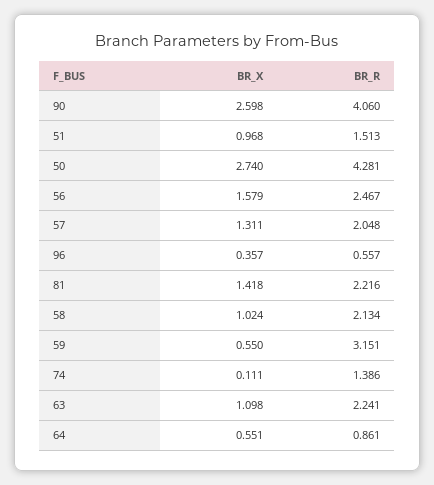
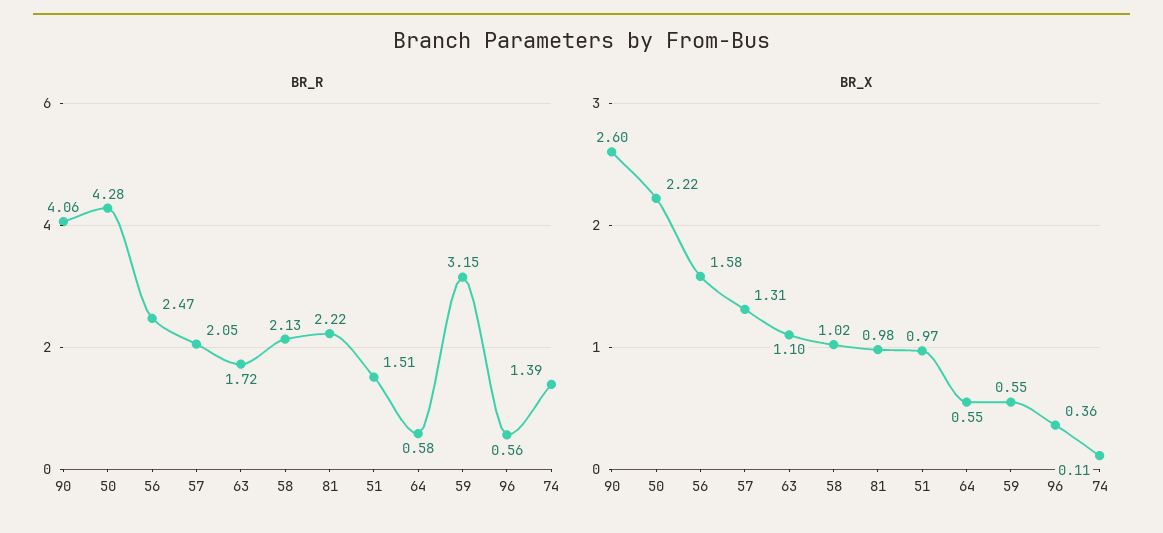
BR_X, 50: 2.74 -> 2.22
BR_X, 81: 1.418 -> 0.98
BR_R, 63: 2.241 -> 1.72
BR_R, 64: 0.861 -> 0.58

